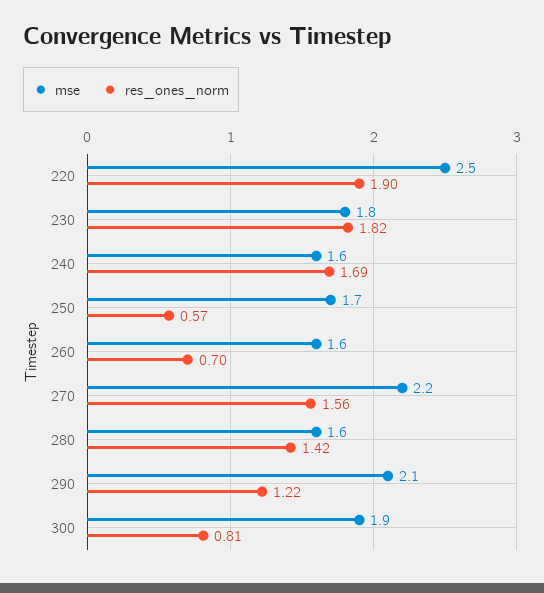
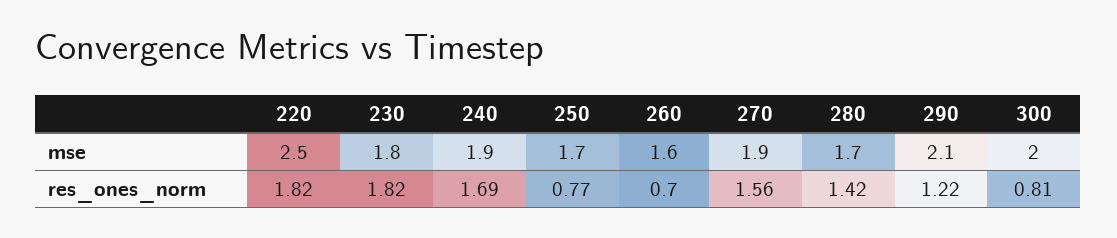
res_ones_norm, 220: 1.9 -> 1.82
mse, 240: 1.6 -> 1.9
res_ones_norm, 250: 0.57 -> 0.77
mse, 270: 2.2 -> 1.9
mse, 280: 1.6 -> 1.7
mse, 300: 1.9 -> 2

